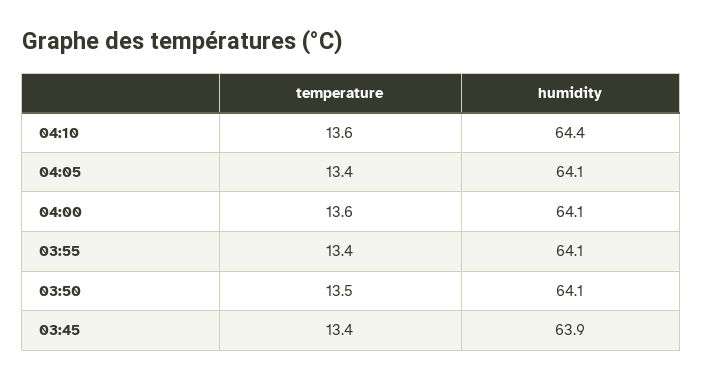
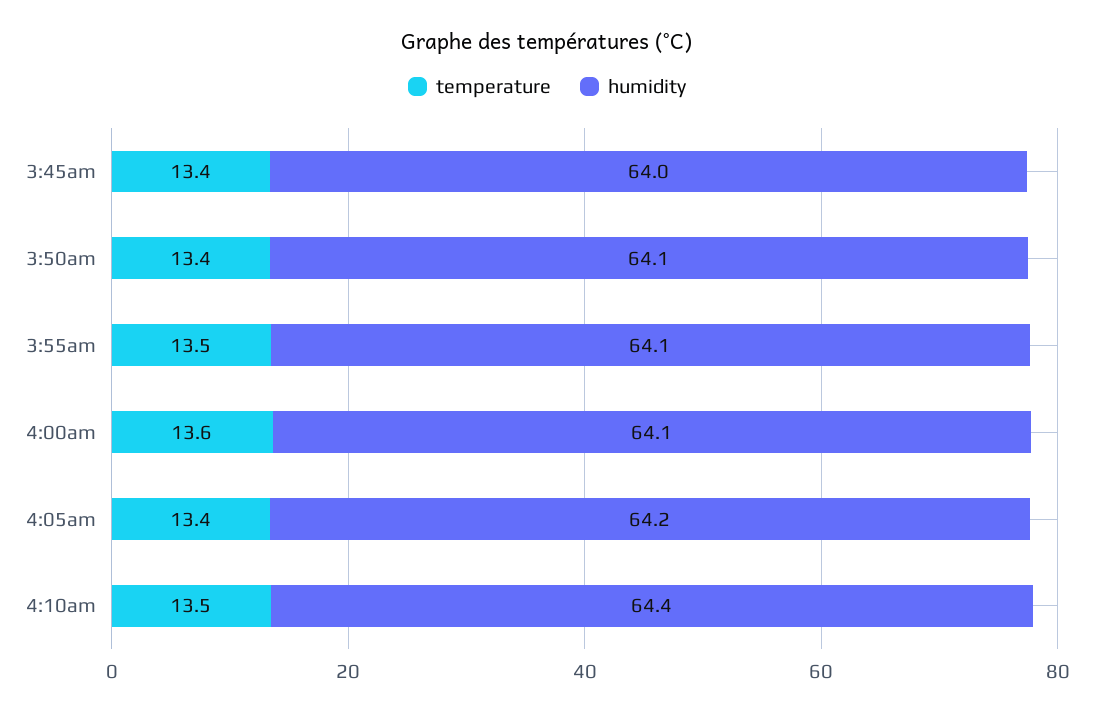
temperature, 04:10: 13.6 -> 13.5
humidity, 04:05: 64.1 -> 64.2
temperature, 03:55: 13.4 -> 13.5
temperature, 03:50: 13.5 -> 13.4
humidity, 03:45: 63.9 -> 64

